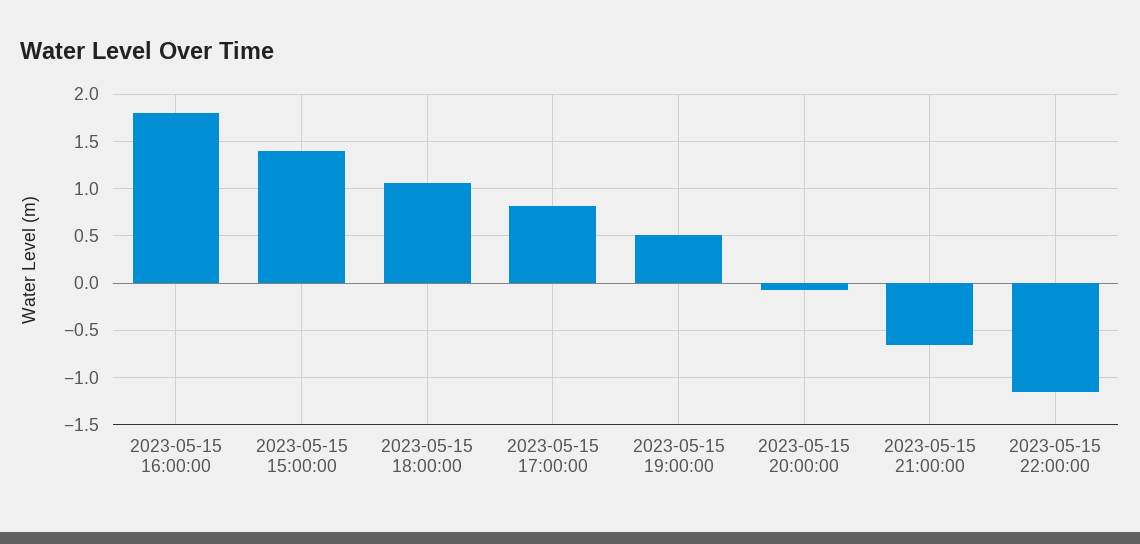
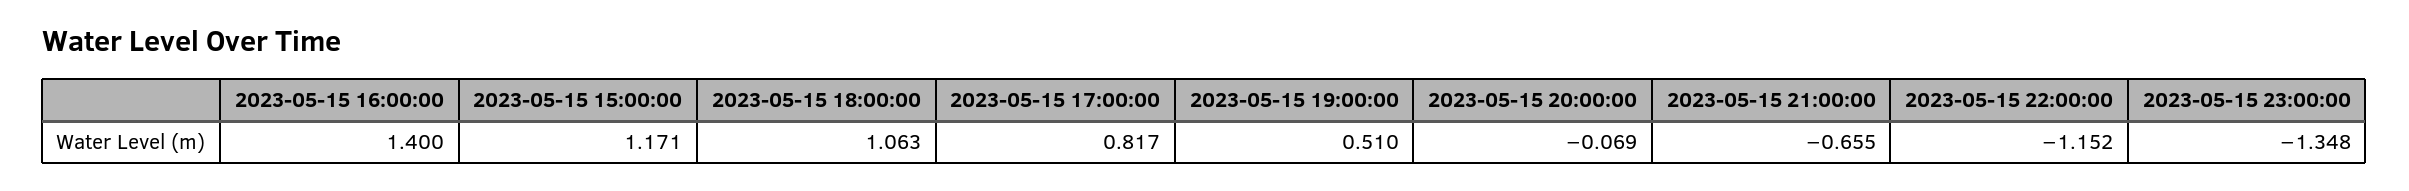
2023-05-15 16:00:00: 1.8 -> 1.4
2023-05-15 15:00:00: 1.4 -> 1.171
2023-05-15 23:00:00: none -> -1.348

